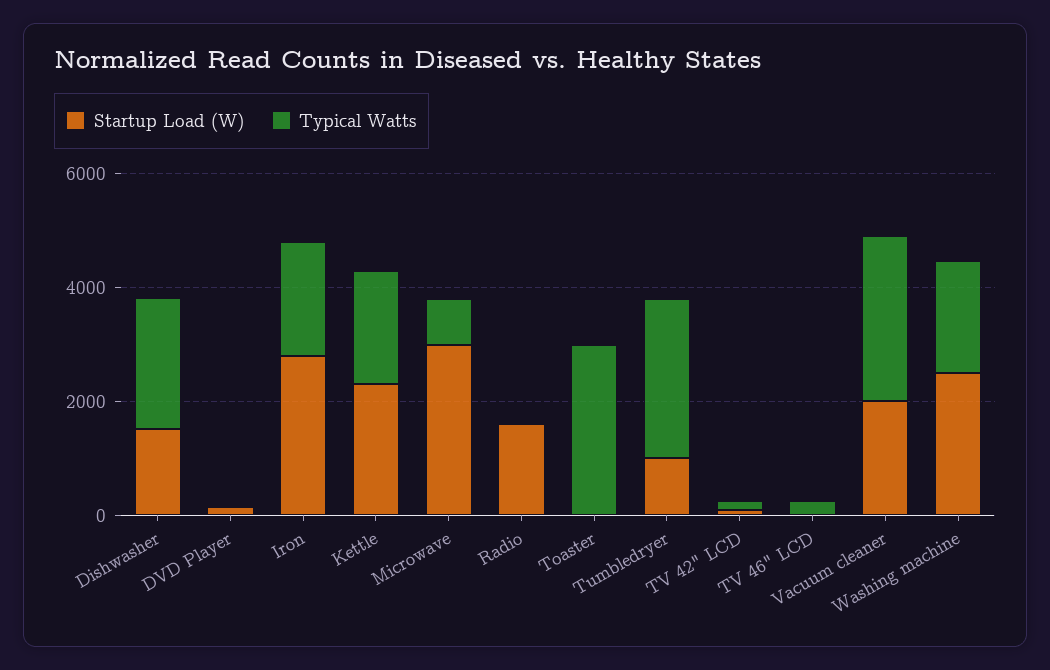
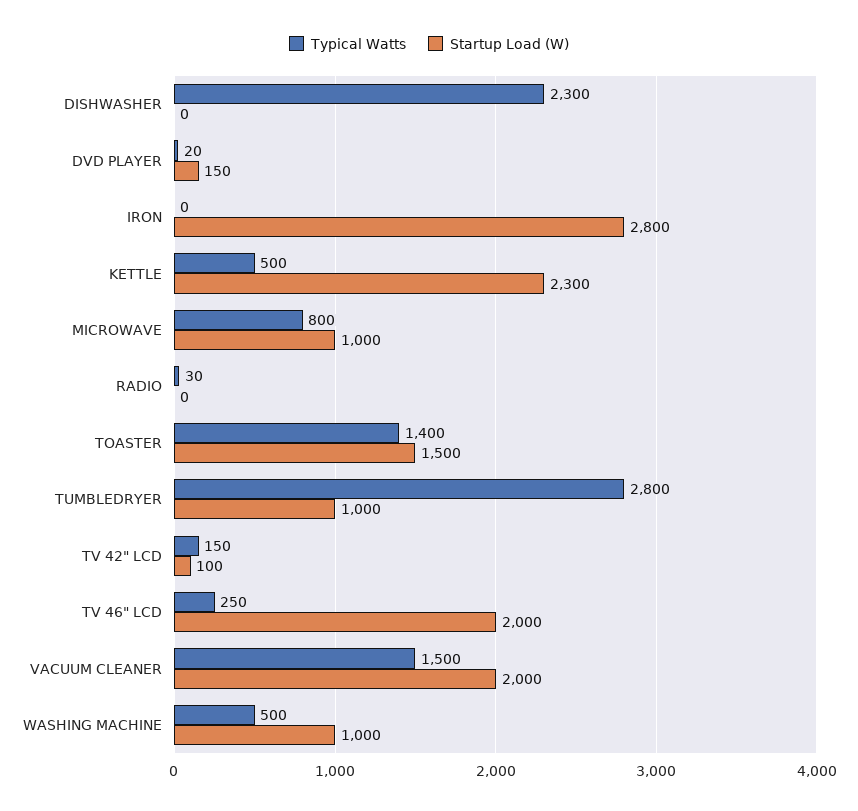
Startup Load (W), Dishwasher: 1500 -> 0
Typical Watts, Iron: 2000 -> 0
Typical Watts, Kettle: 2000 -> 500
Startup Load (W), Microwave: 3000 -> 1000
Startup Load (W), Radio: 1500 -> 0
Startup Load (W), Toaster: 0 -> 1500
Typical Watts, Toaster: 3000 -> 1400
Startup Load (W), TV 46" LCD: 0 -> 2000
Typical Watts, Vacuum cleaner: 3000 -> 1500
Startup Load (W), Washing machine: 2500 -> 1000
Typical Watts, Washing machine: 2000 -> 500

